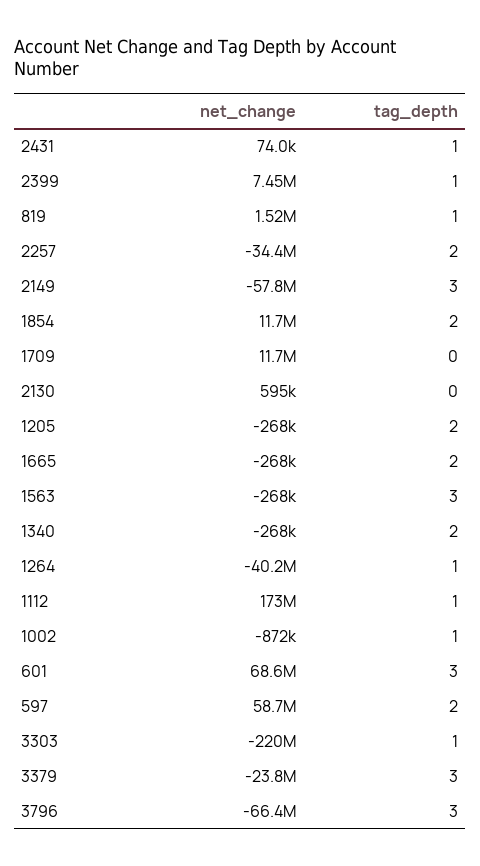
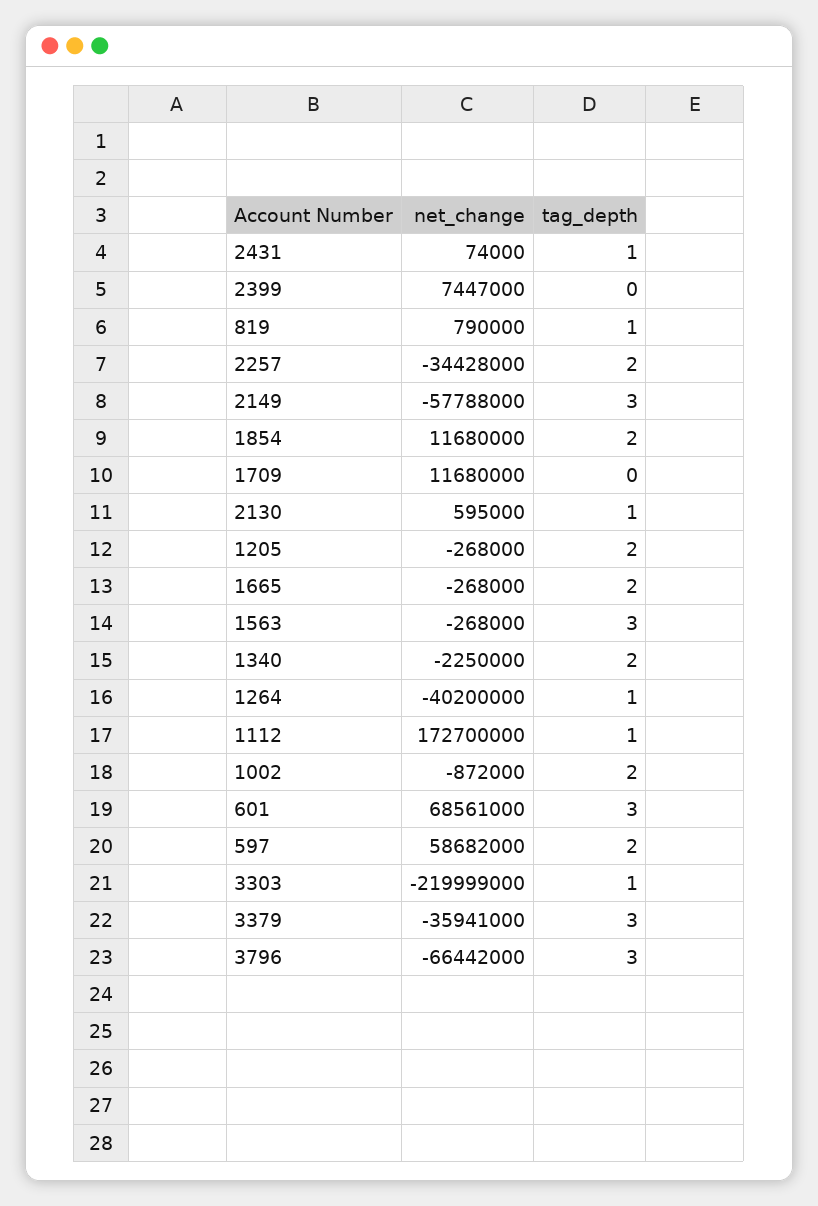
tag_depth, 2399: 1 -> 0
net_change, 819: 1520000 -> 790000
tag_depth, 2130: 0 -> 1
net_change, 1340: -268000 -> -2250000
tag_depth, 1002: 1 -> 2
net_change, 3379: -23800000 -> -35941000

